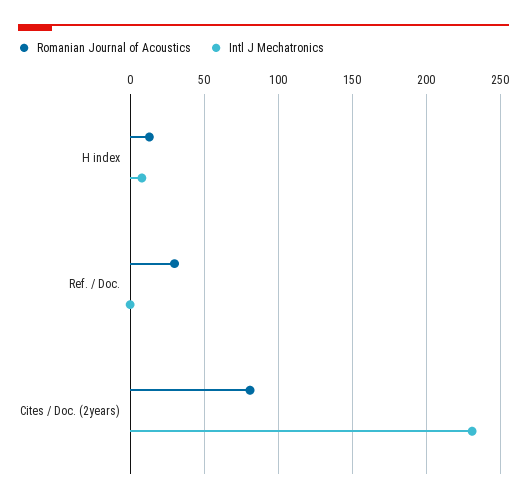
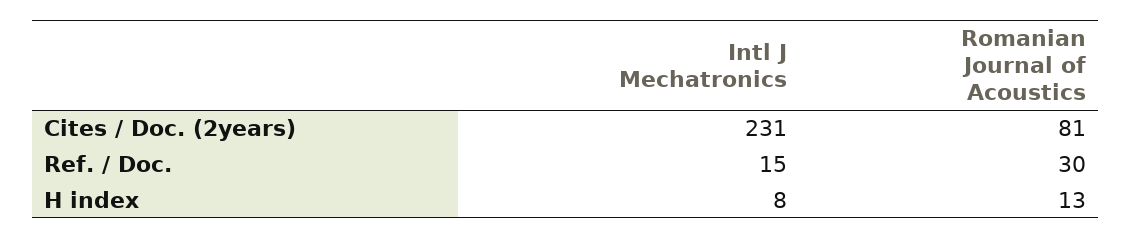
Intl J Mechatronics, Ref. / Doc.: 0 -> 15

